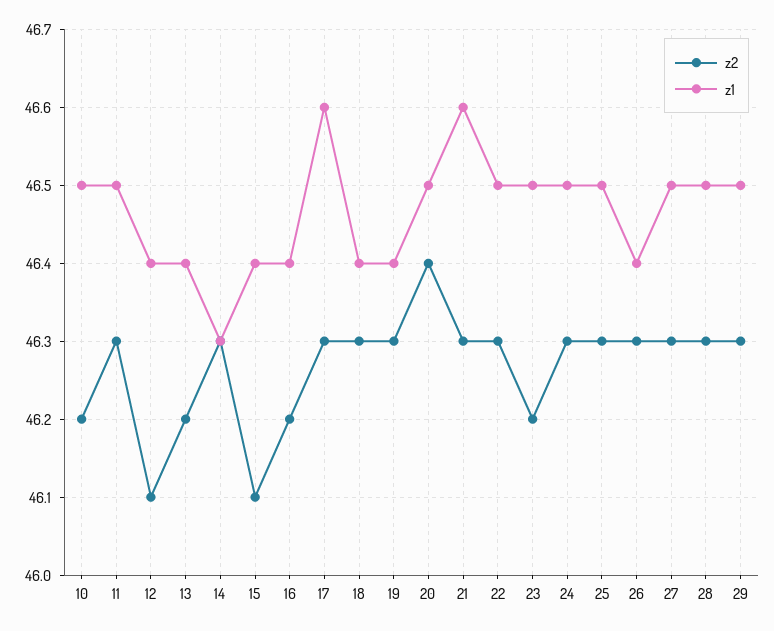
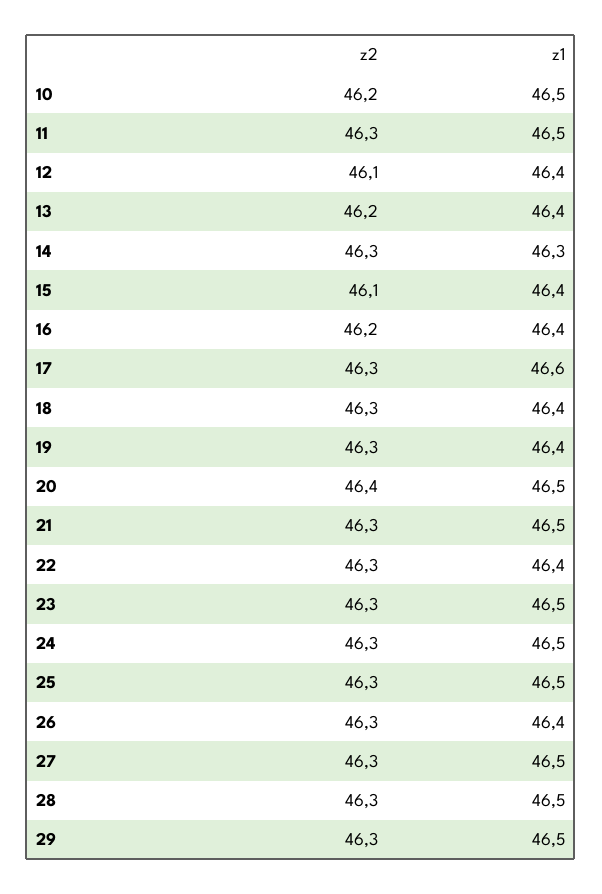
z1, 21: 46.6 -> 46.5
z1, 22: 46.5 -> 46.4
z2, 23: 46.2 -> 46.3

